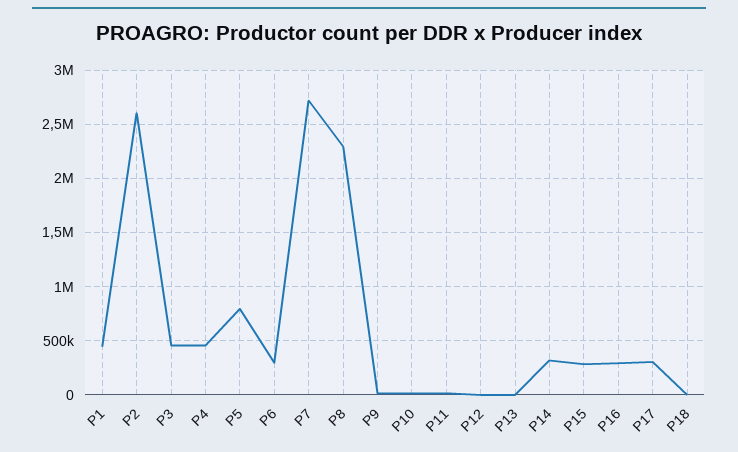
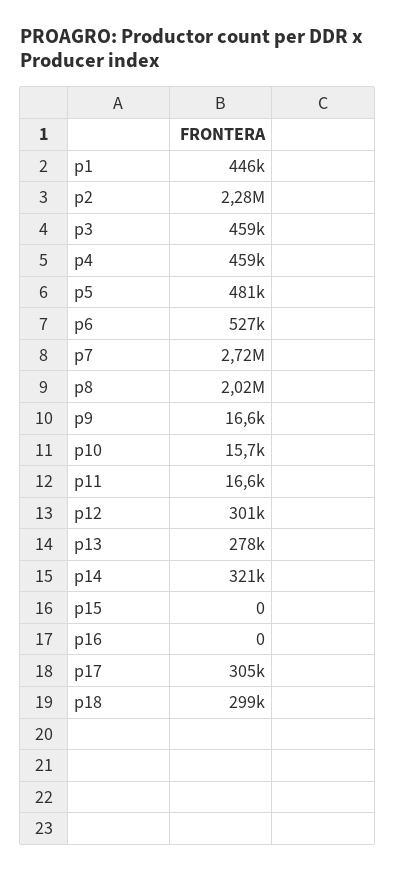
P2: 2600000 -> 2280000
P5: 800000 -> 481000
P6: 300000 -> 527000
P8: 2300000 -> 2020000
P12: 0 -> 301000
P13: 0 -> 278000
P15: 300000 -> 0
P16: 300000 -> 0
P18: 0 -> 299000

